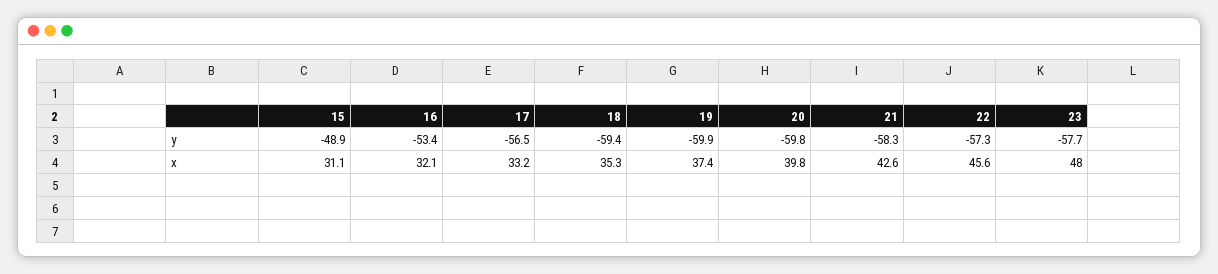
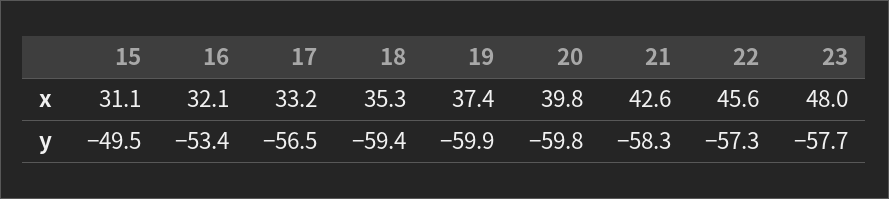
15, y: -48.9 -> -49.5

